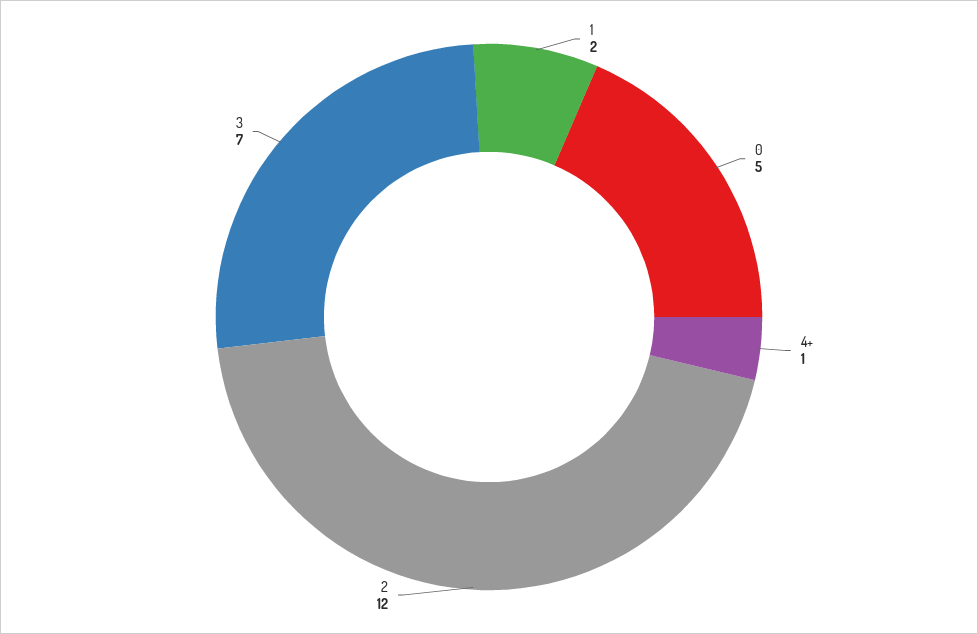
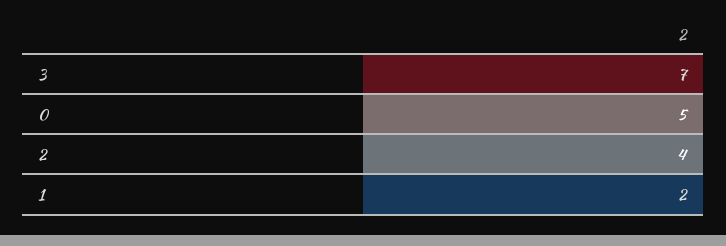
4+: 1 -> none
2: 12 -> 4

